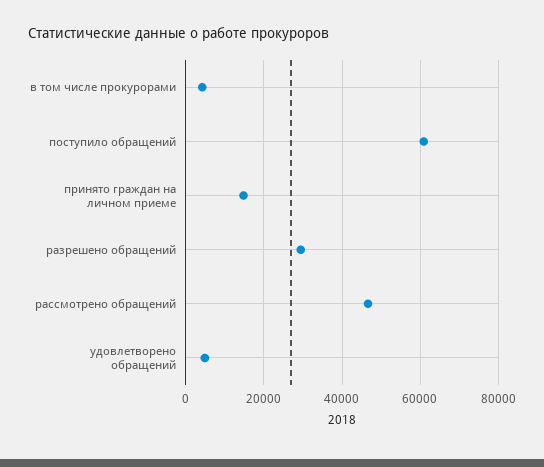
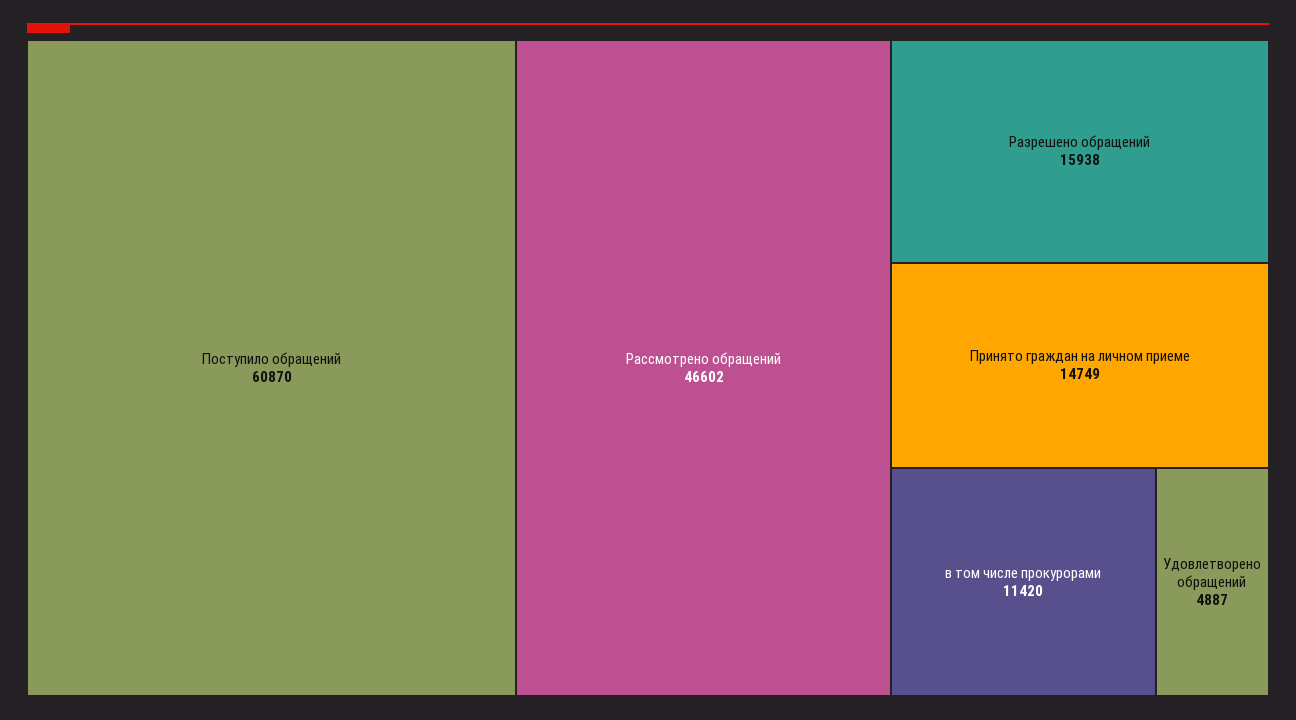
в том числе прокурорами: 4000 -> 11420
разрешено обращений: 30000 -> 15938

